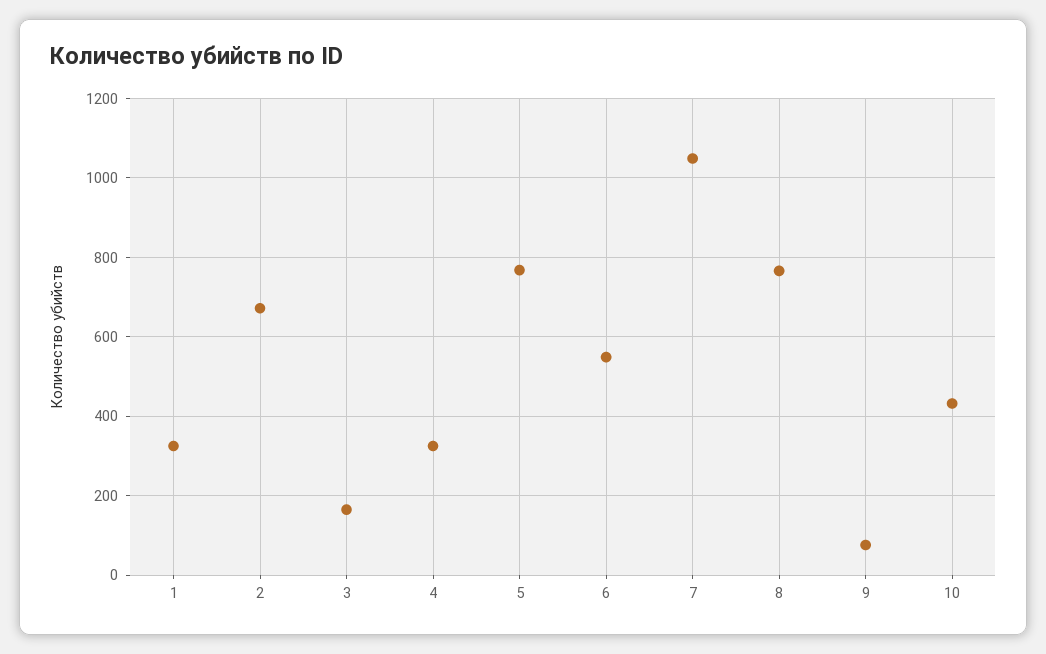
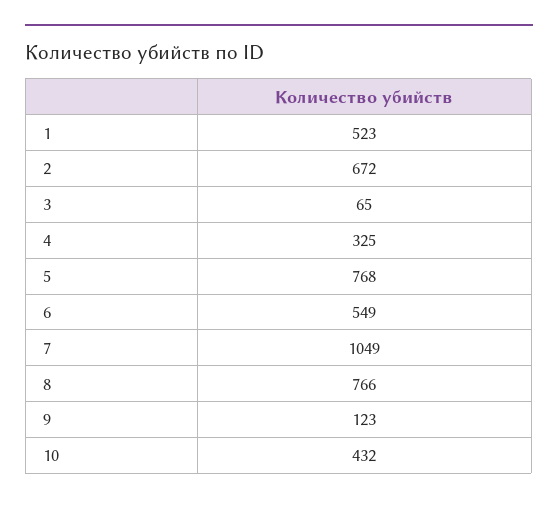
1: 320 -> 523
3: 160 -> 65
9: 80 -> 123

